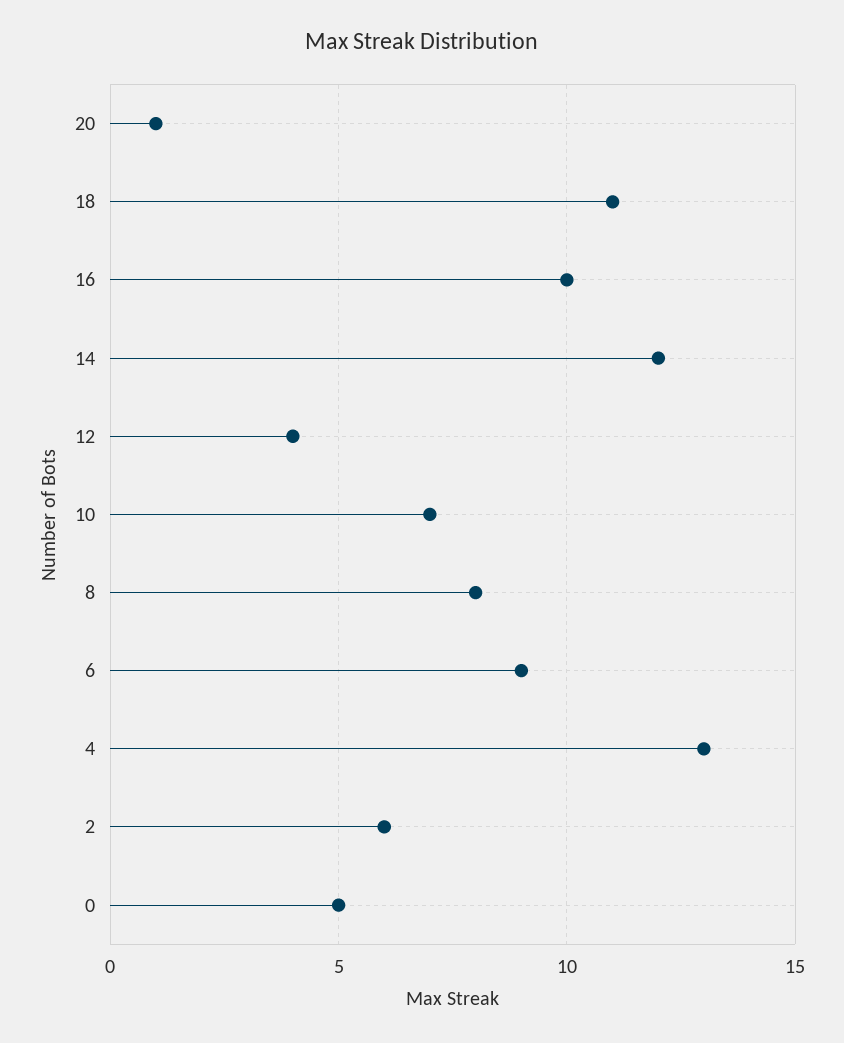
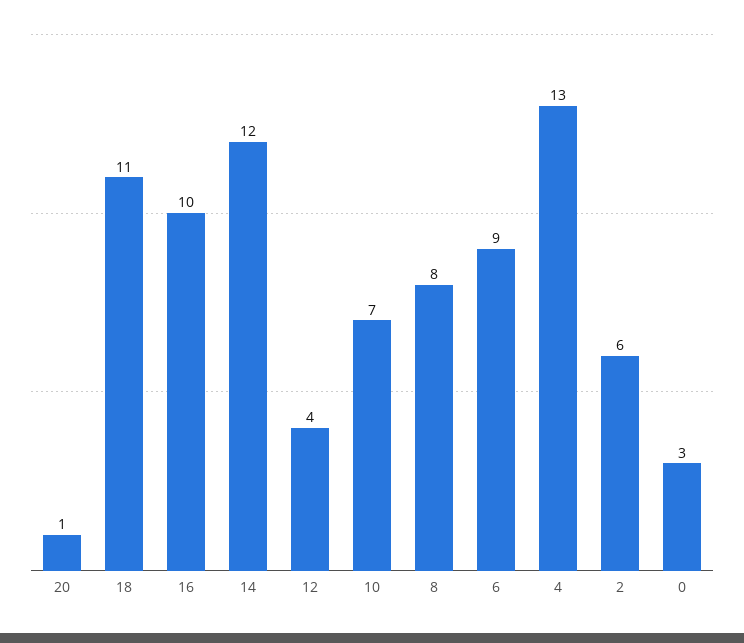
0: 5 -> 3

